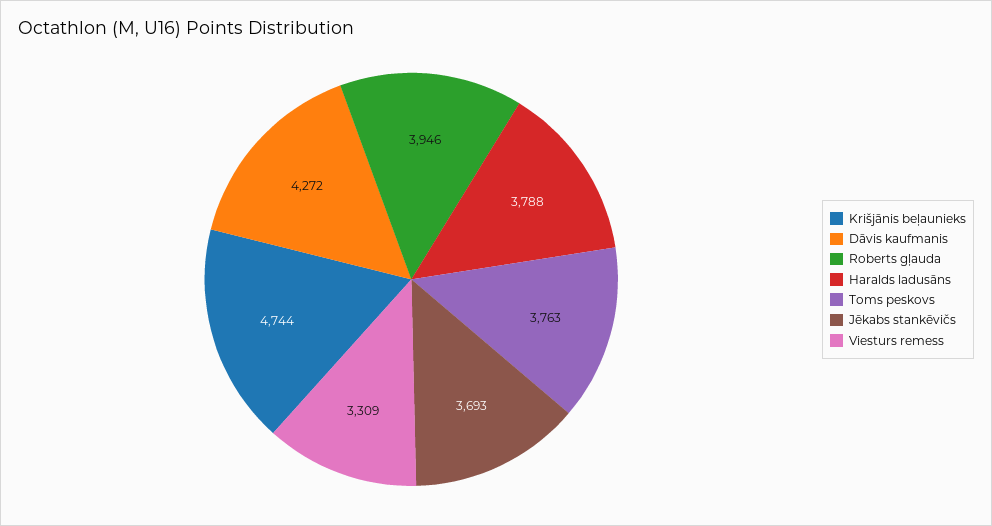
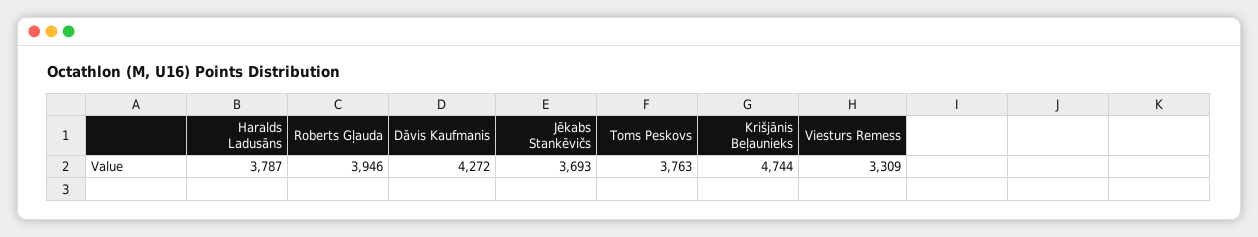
Haralds ladusāns: 3788 -> 3787

